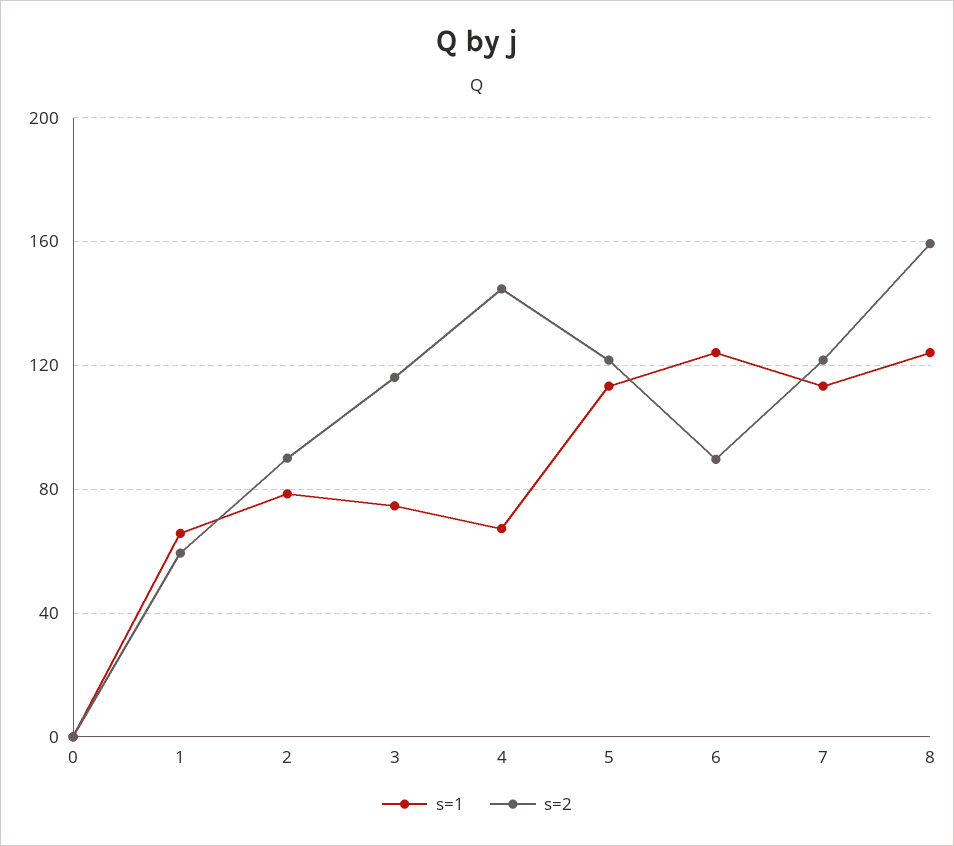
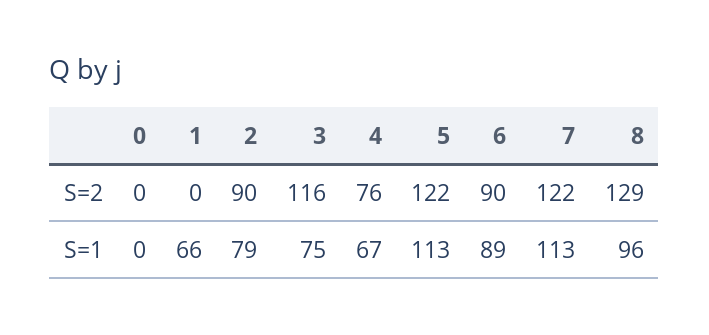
s=2, 1: 60 -> 0
s=2, 4: 145 -> 76
s=1, 6: 125 -> 89
s=1, 8: 125 -> 96
s=2, 8: 160 -> 129

